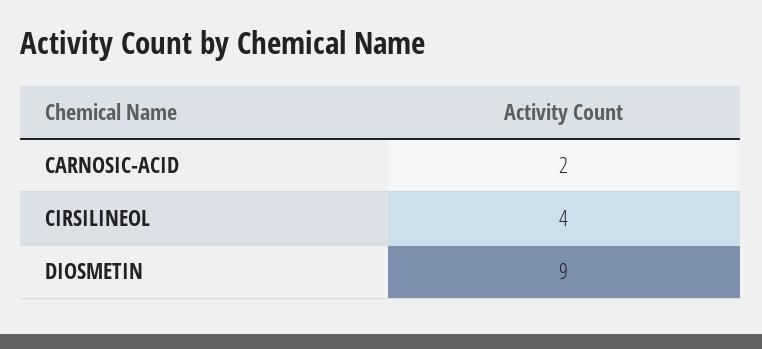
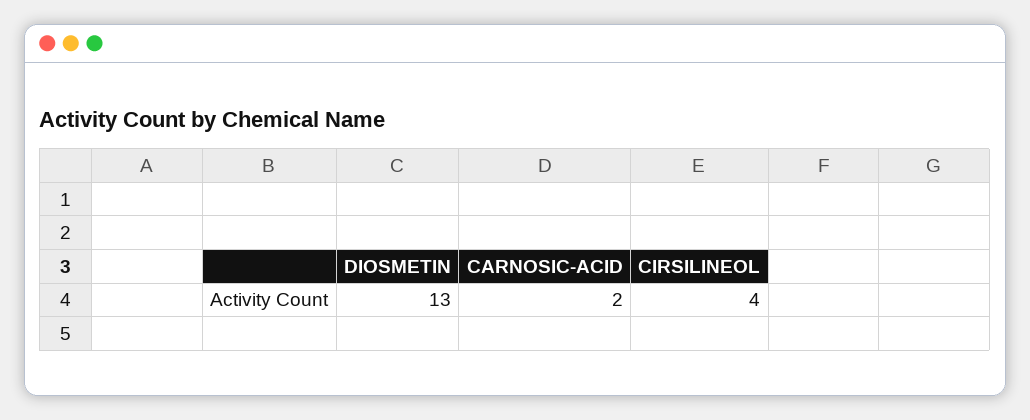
DIOSMETIN: 9 -> 13

